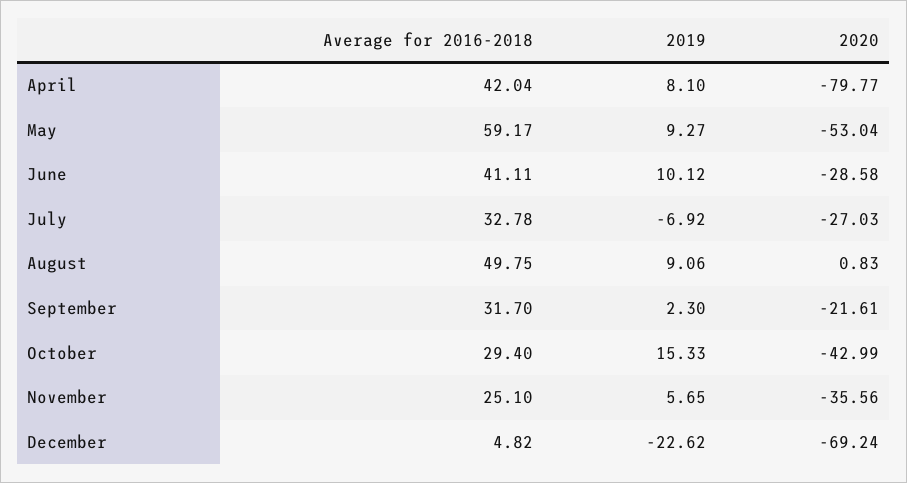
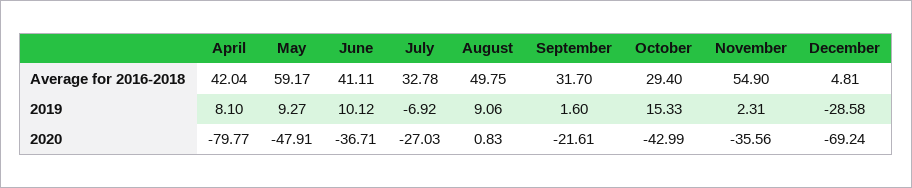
2020, May: -53.04 -> -47.91
2020, June: -28.58 -> -36.71
2019, September: 2.3 -> 1.6
Average for 2016-2018, November: 25.1 -> 54.9
2019, November: 5.65 -> 2.31
Average for 2016-2018, December: 4.82 -> 4.81
2019, December: -22.62 -> -28.58

